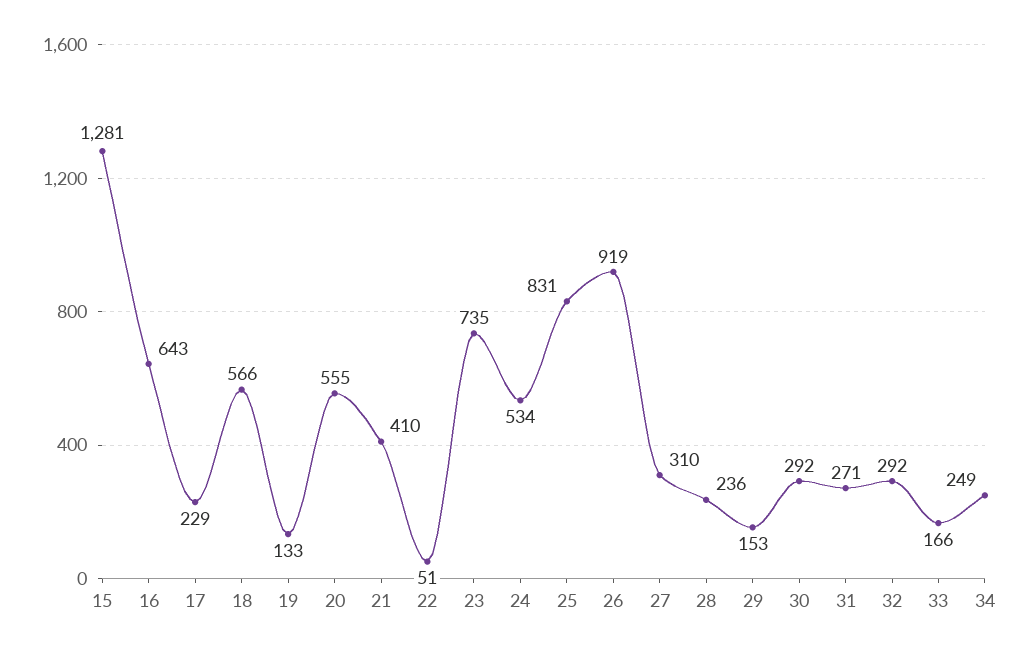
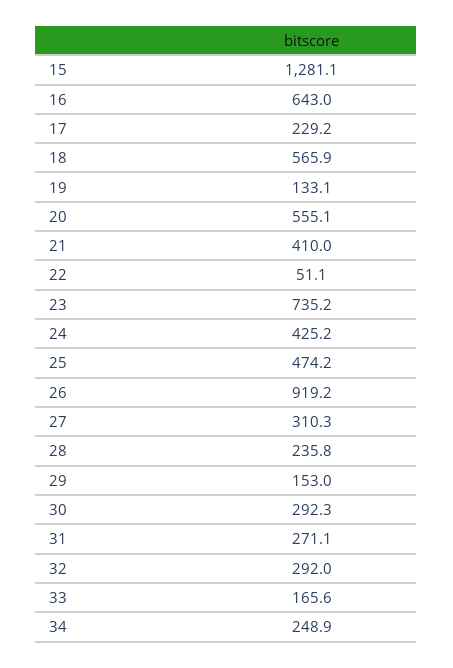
24: 534 -> 425.2
25: 831 -> 474.2

